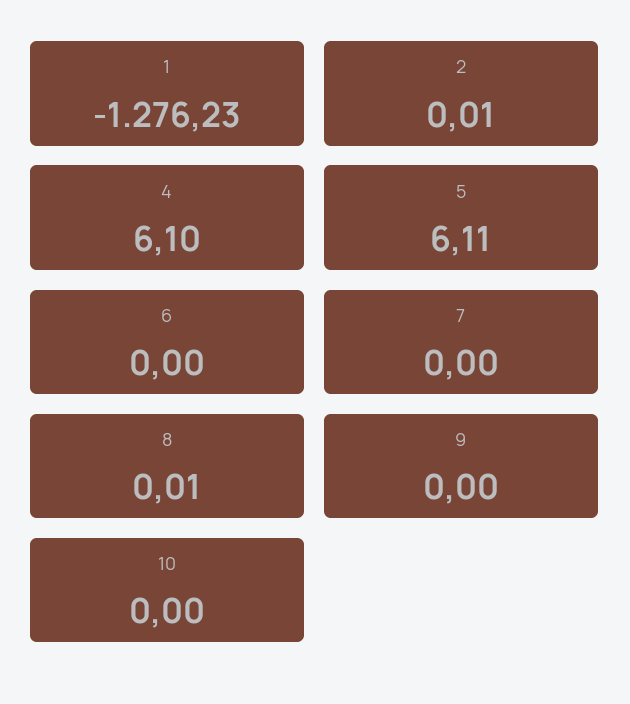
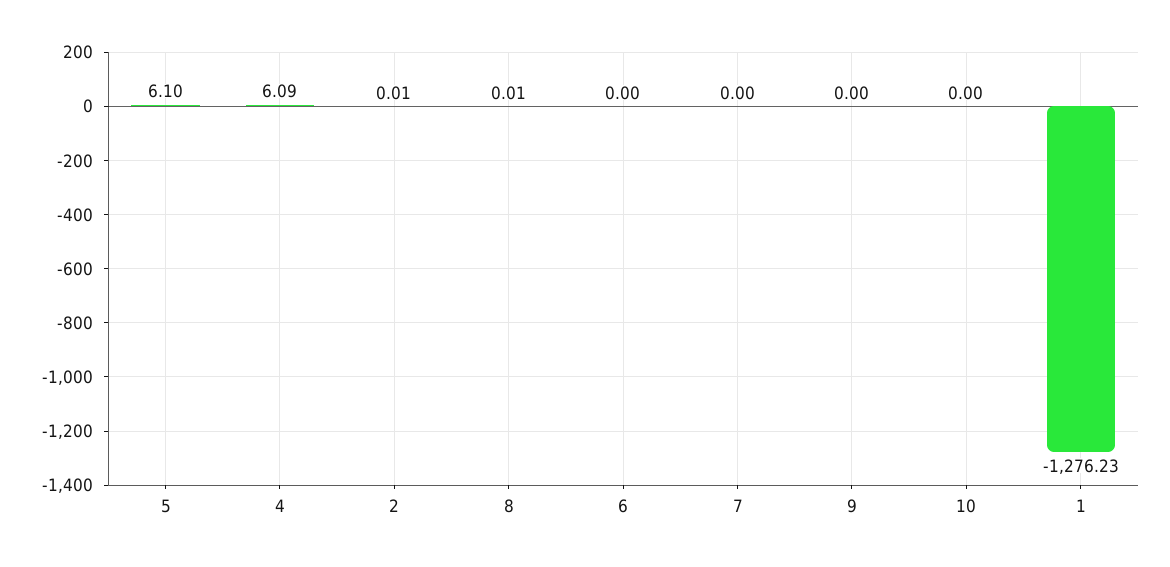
4: 6.1 -> 6.09
5: 6.11 -> 6.1

